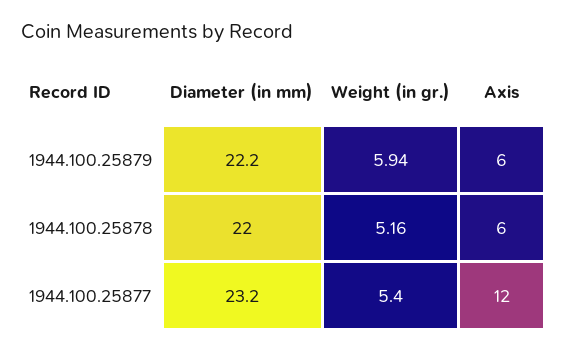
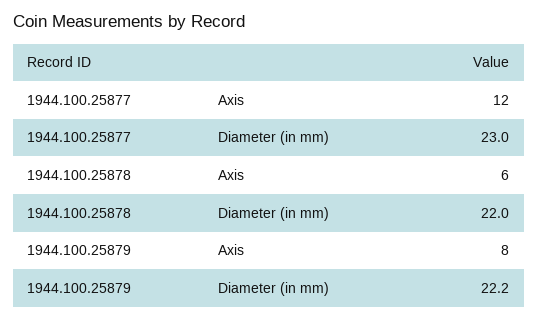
Weight (in gr.), 1944.100.25879: 5.94 -> none
Axis, 1944.100.25879: 6 -> 8
Weight (in gr.), 1944.100.25878: 5.16 -> none
Diameter (in mm), 1944.100.25877: 23.2 -> 23
Weight (in gr.), 1944.100.25877: 5.4 -> none

